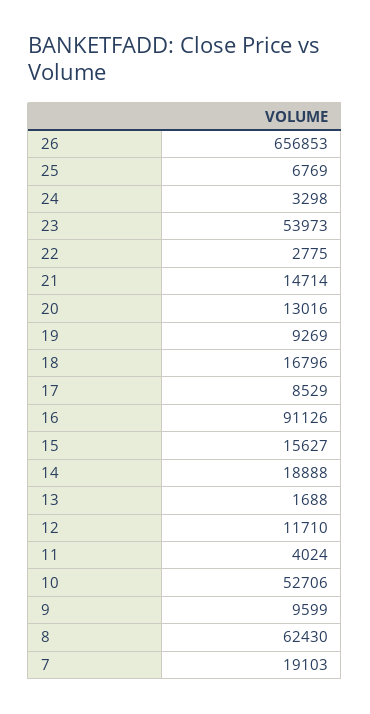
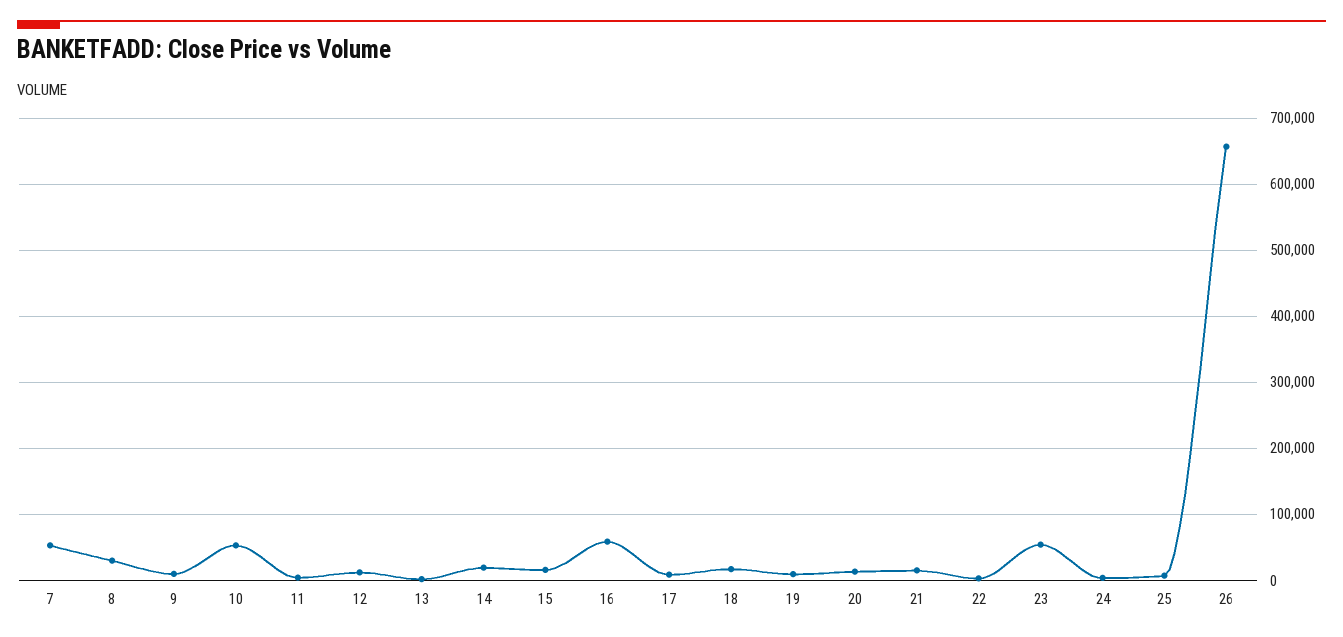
16: 91126 -> 60000
8: 62430 -> 30000
7: 19103 -> 50000

